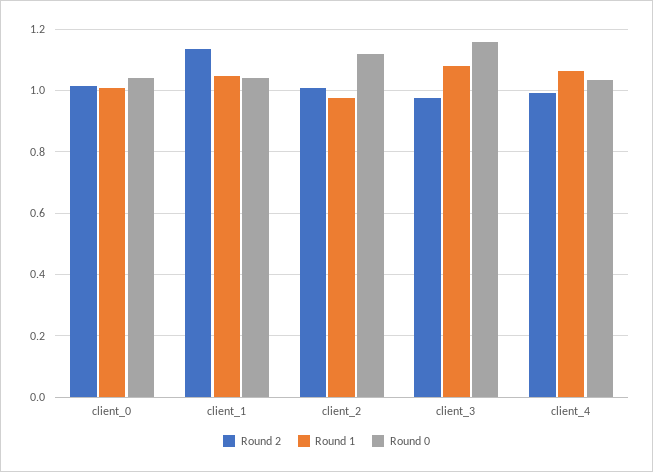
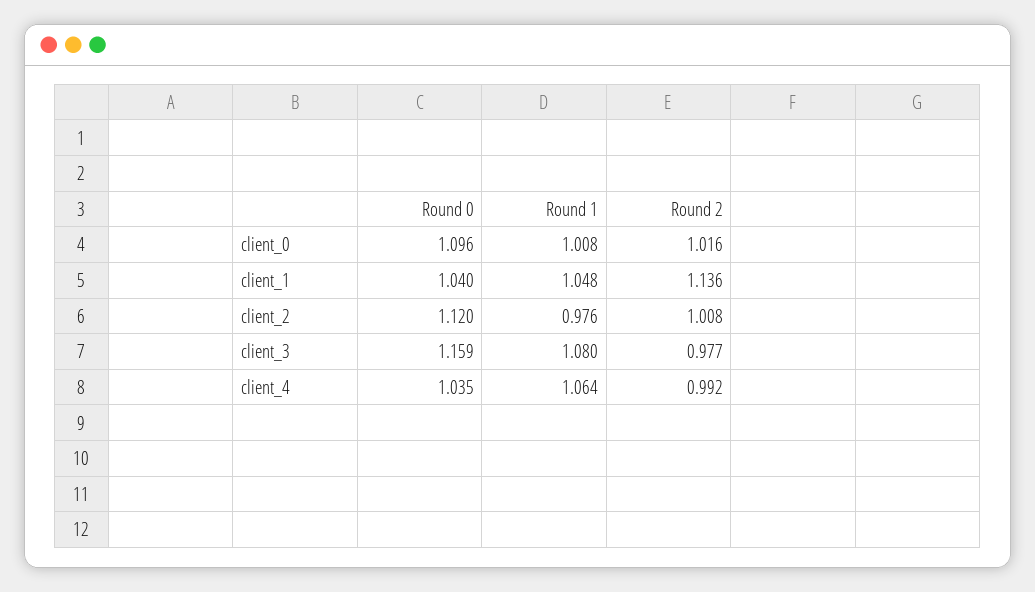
Round 0, client_0: 1.04 -> 1.096

